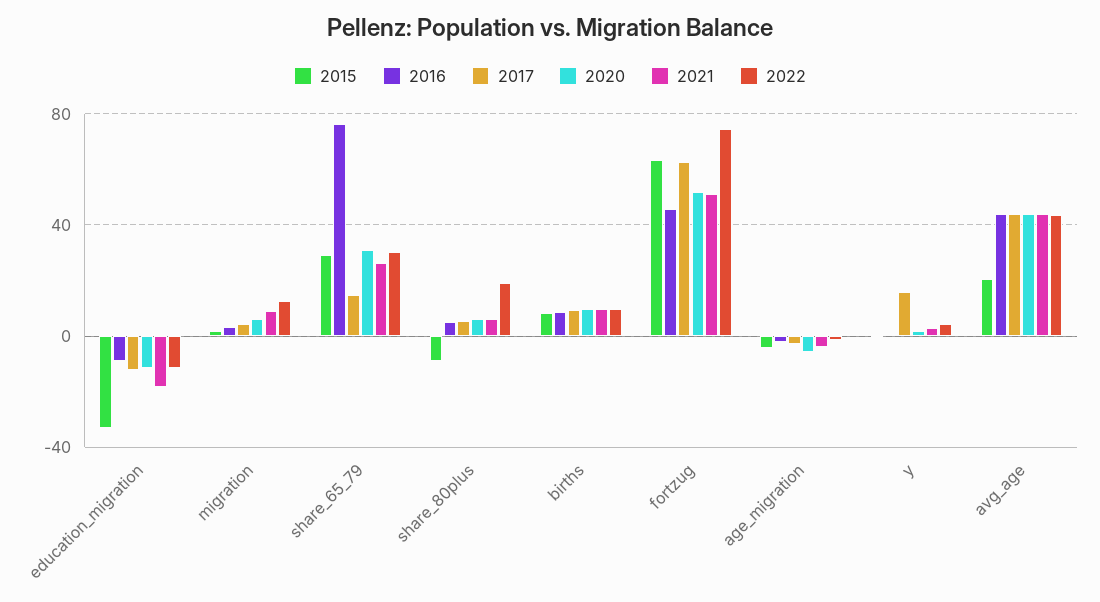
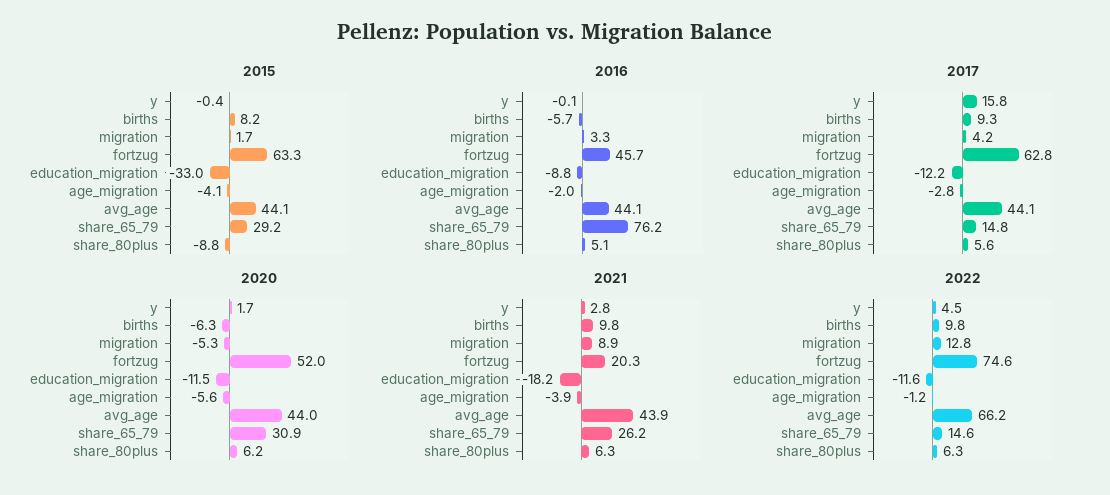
2020, migration: 5 -> -5.3
2022, share_65_79: 30 -> 14.6
2022, share_80plus: 20 -> 6.3
2016, births: 10 -> -5.7
2020, births: 10 -> -6.3
2021, fortzug: 50 -> 20.3
2015, avg_age: 20 -> 44.1
2022, avg_age: 45 -> 66.2

